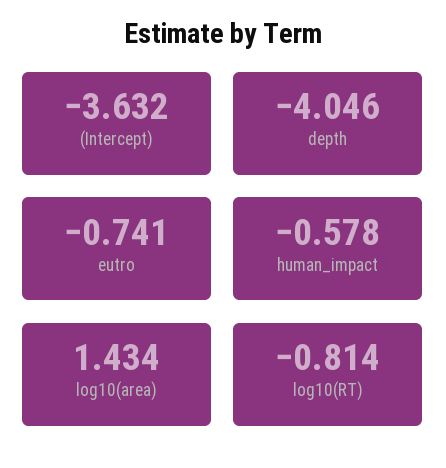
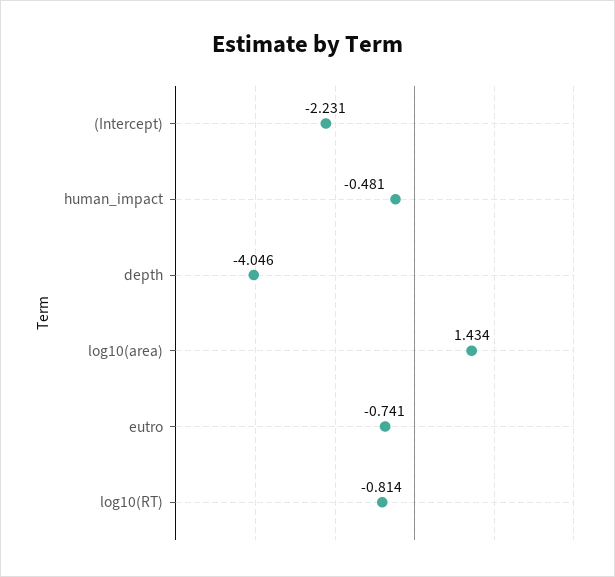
(Intercept): -3.632 -> -2.231
human_impact: -0.578 -> -0.481

